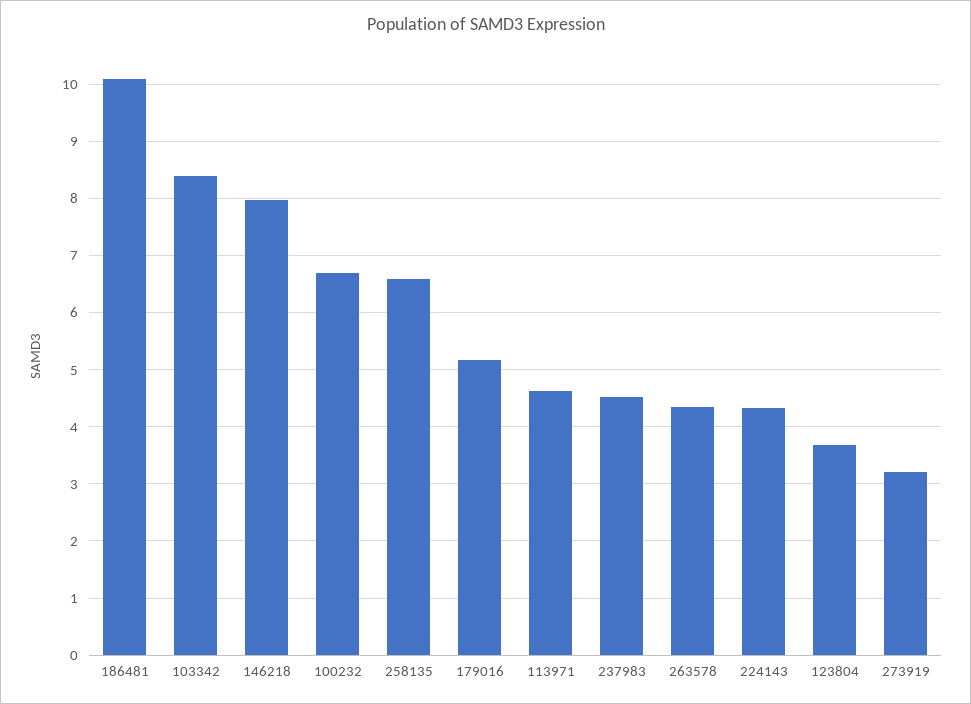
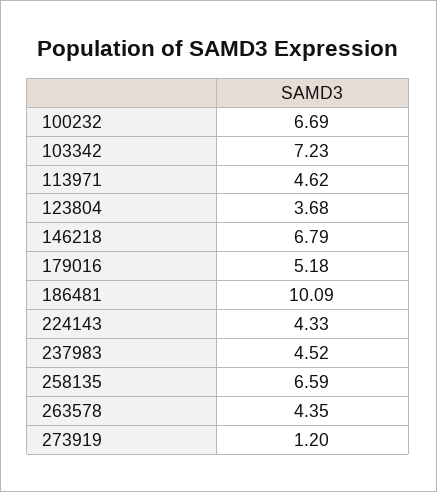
103342: 8.4 -> 7.23
146218: 8 -> 6.79
273919: 3.2 -> 1.2

